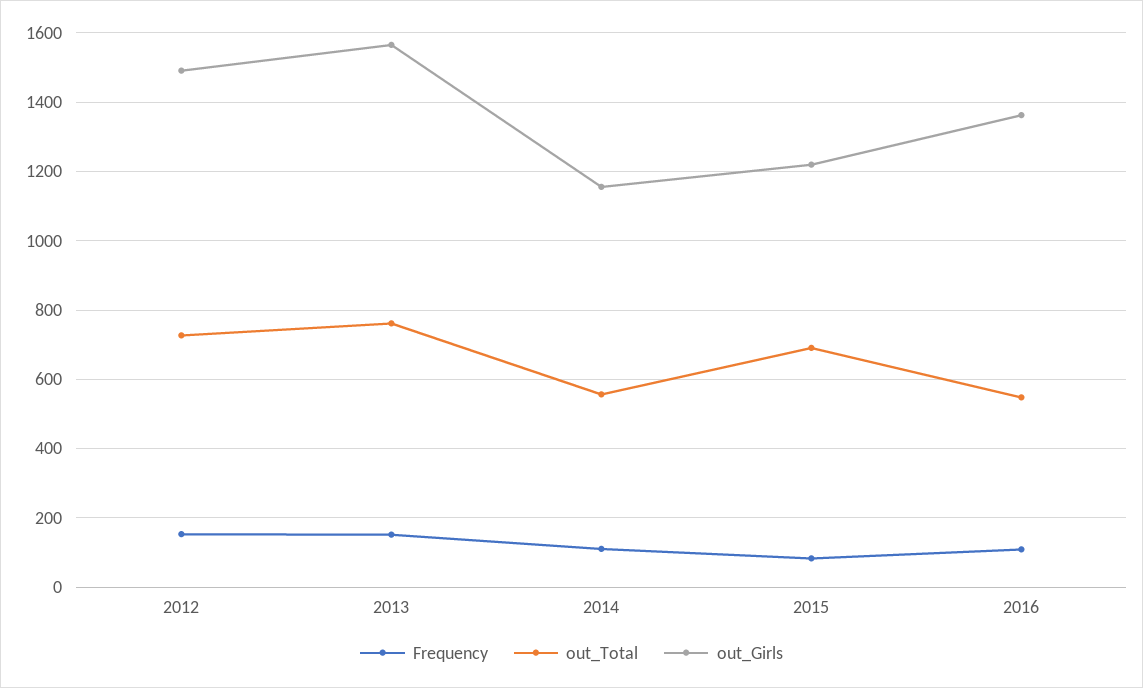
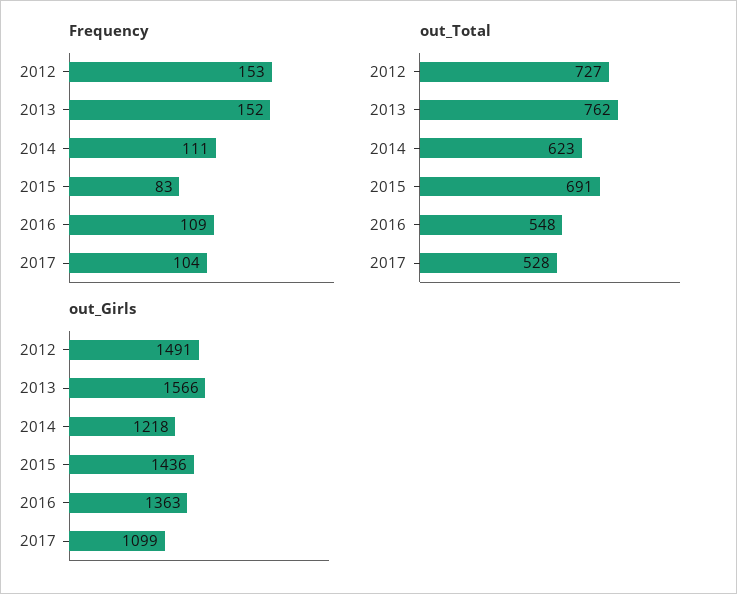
out_Total, 2014: 560 -> 623
out_Girls, 2014: 1160 -> 1218
out_Girls, 2015: 1220 -> 1436
Frequency, 2017: none -> 104
out_Total, 2017: none -> 528
out_Girls, 2017: none -> 1099

